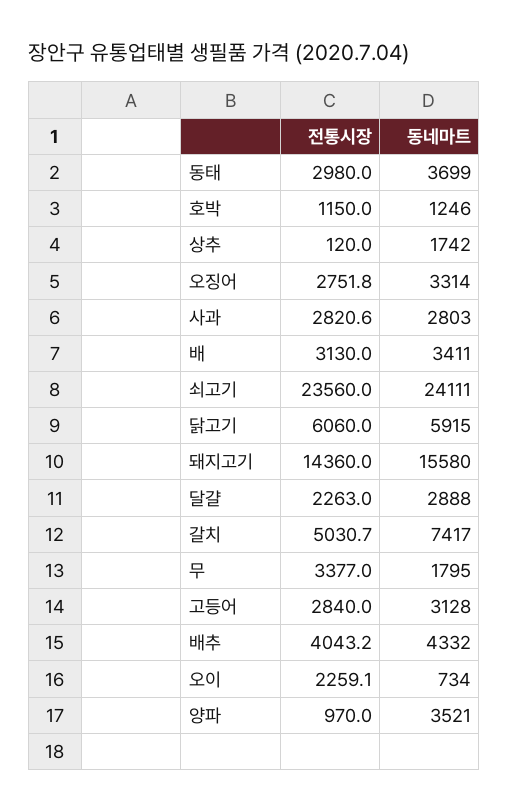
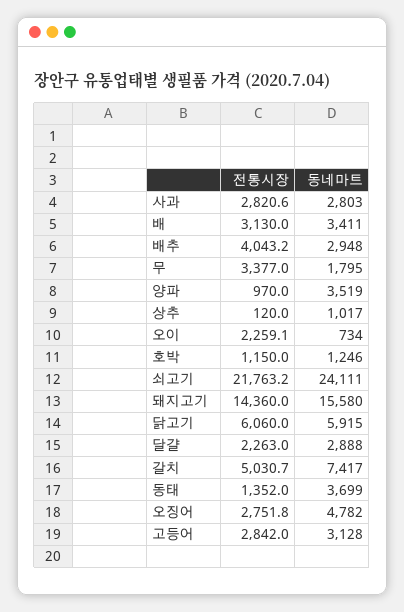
전통시장, 동태: 2980 -> 1352
동네마트, 상추: 1742 -> 1017
동네마트, 오징어: 3314 -> 4782
전통시장, 쇠고기: 23560 -> 21763.2
전통시장, 고등어: 2840 -> 2842
동네마트, 배추: 4332 -> 2948
동네마트, 양파: 3521 -> 3519

